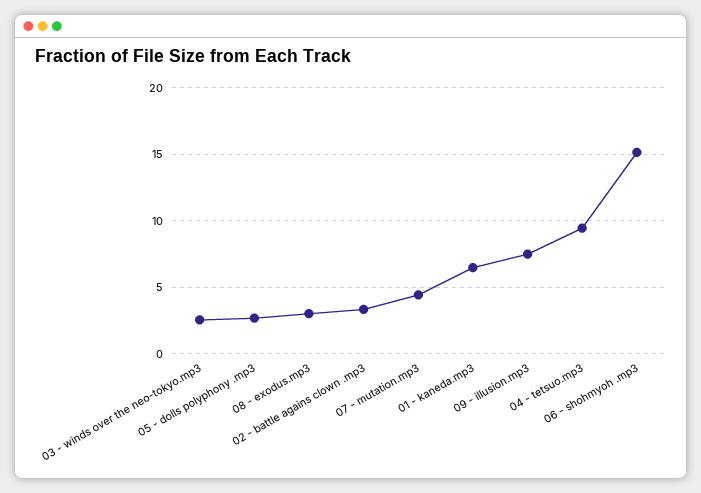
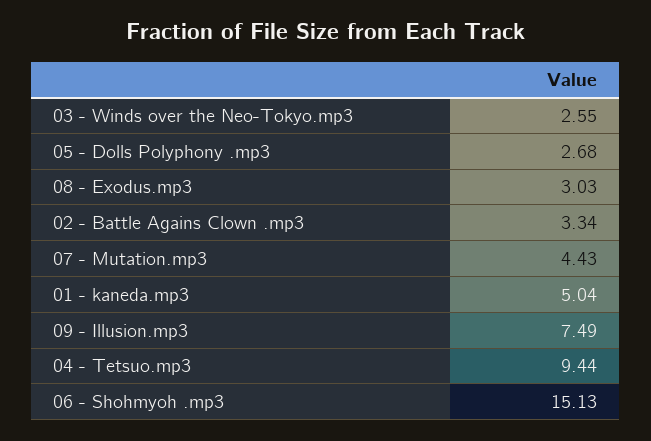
01 - kaneda.mp3: 6.5 -> 5.04

